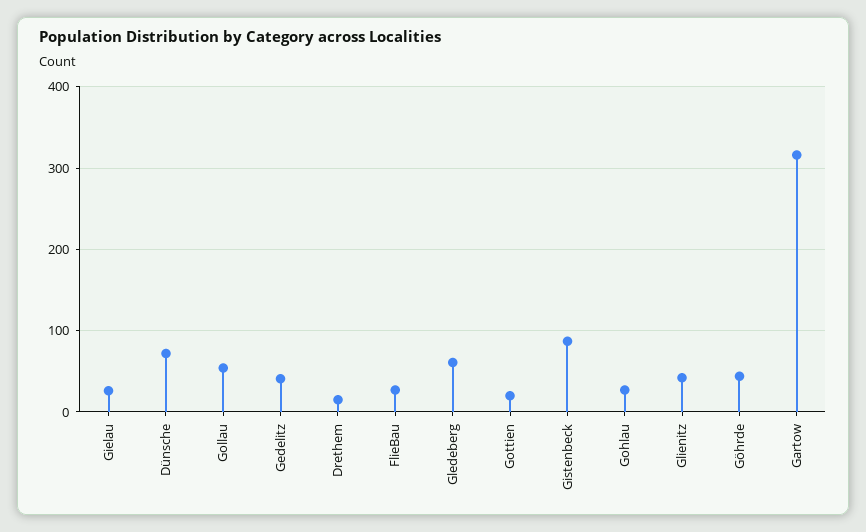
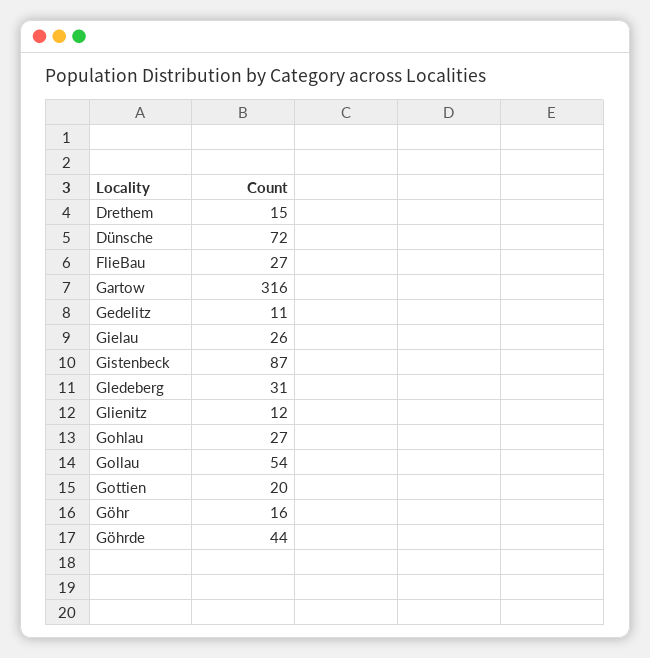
Gedelitz: 40 -> 11
Gledeberg: 60 -> 31
Glienitz: 40 -> 12
Göhr: none -> 16

